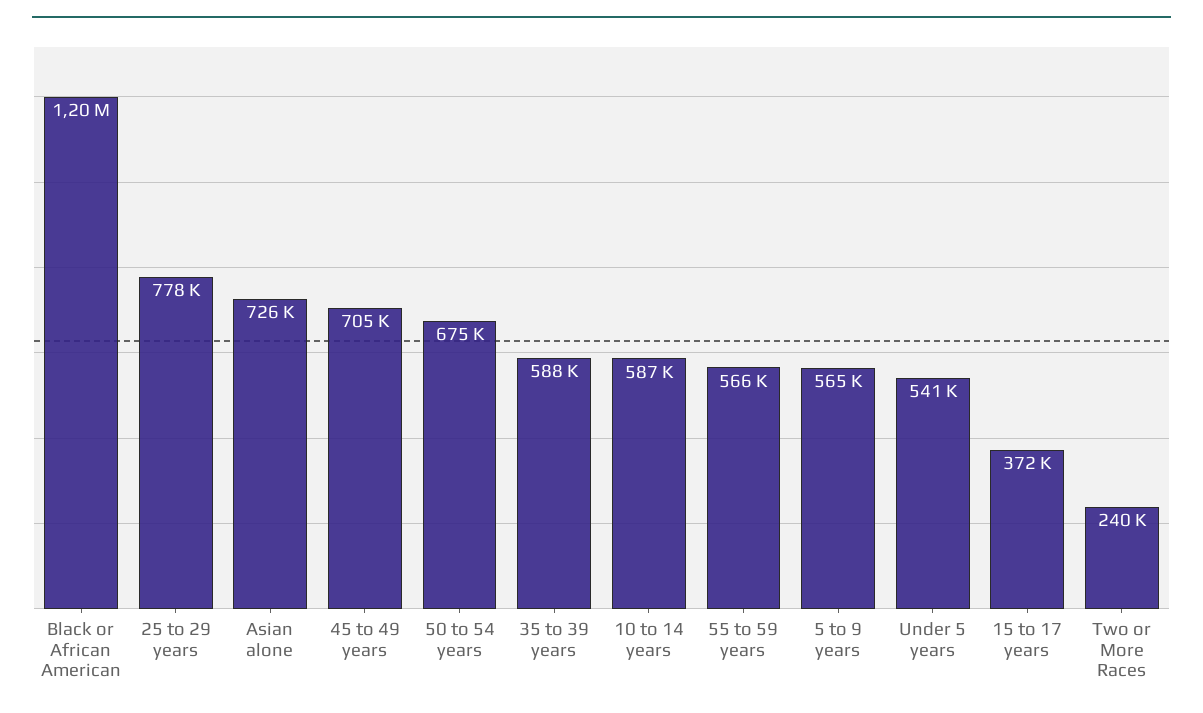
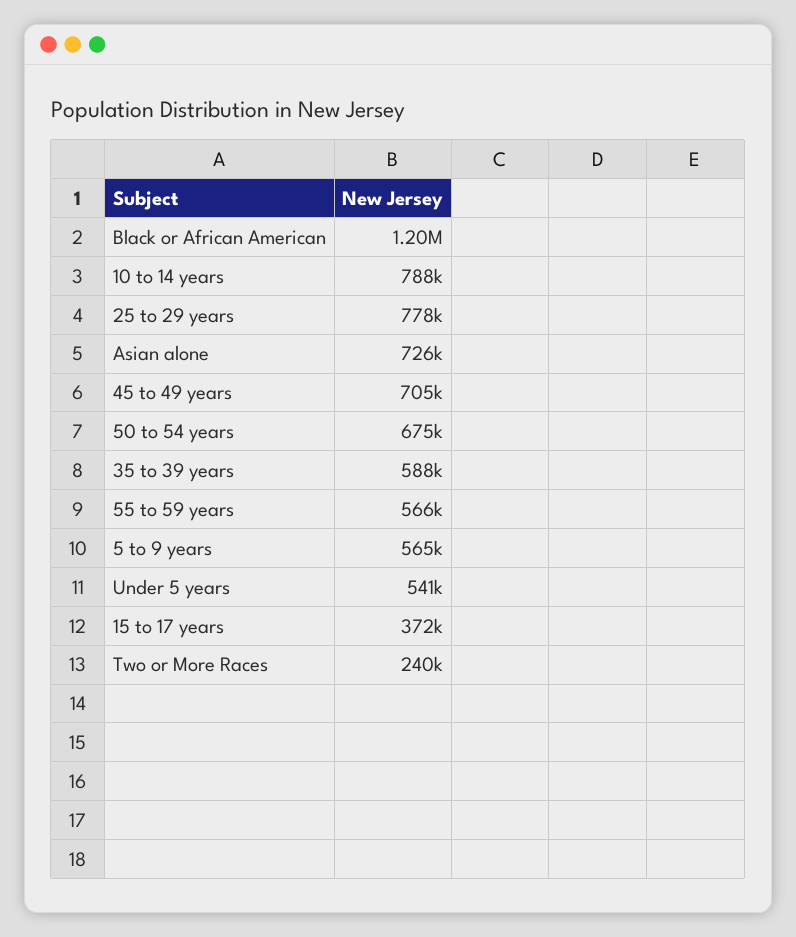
10 to 14 years: 587000 -> 788000

